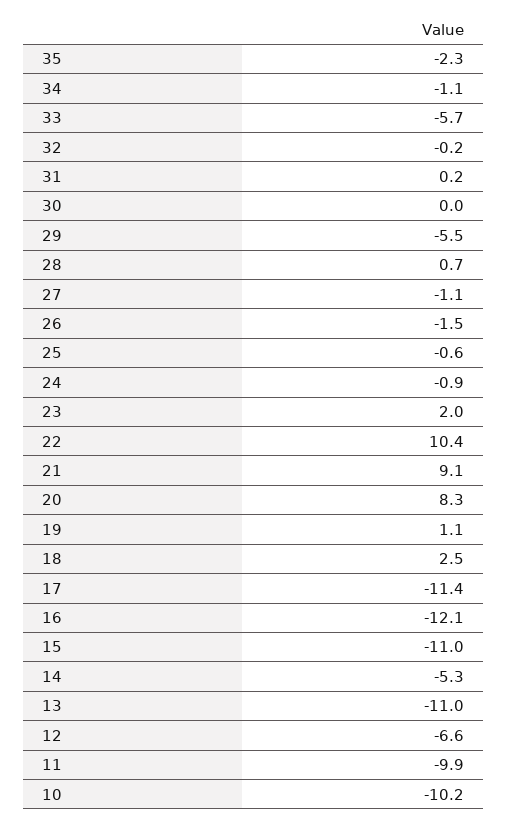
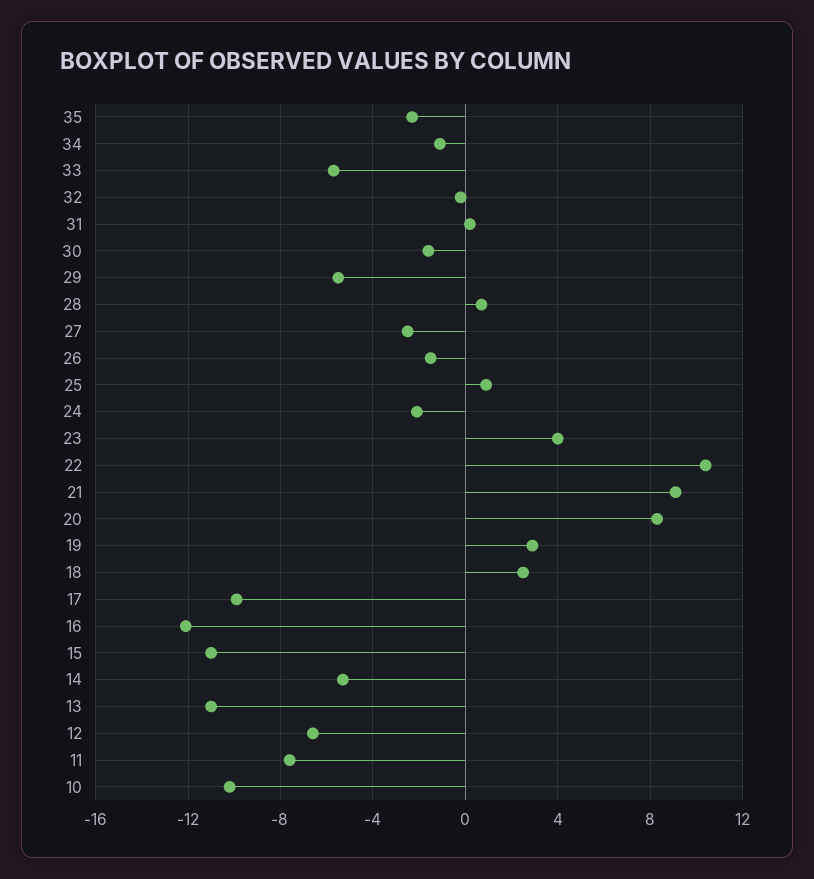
30: 0 -> -1.5
27: -1.1 -> -2.5
25: -0.6 -> 1
24: -0.9 -> -2
23: 2 -> 4
19: 1.1 -> 3
17: -11.4 -> -10
11: -9.9 -> -7.5

